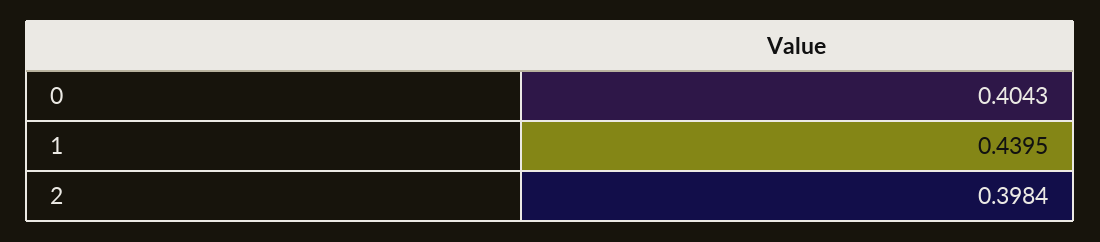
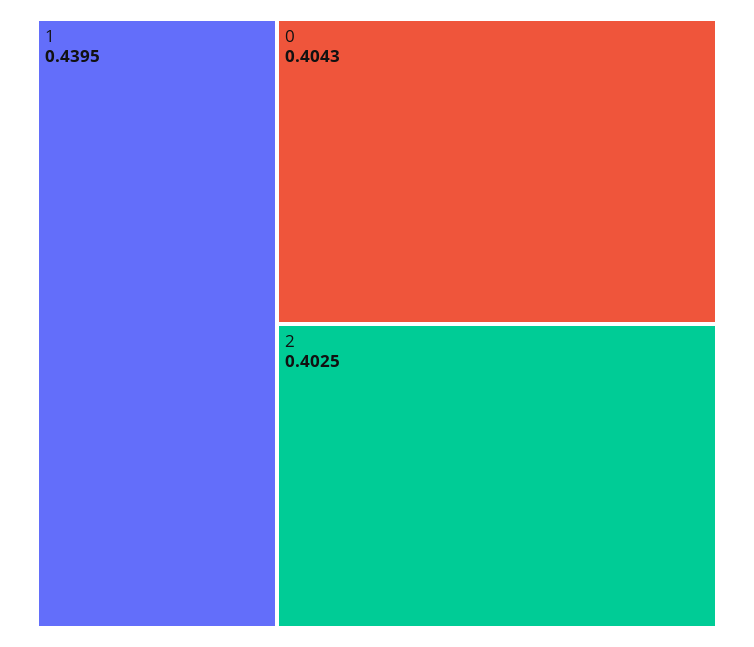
2: 0.3984 -> 0.4025

